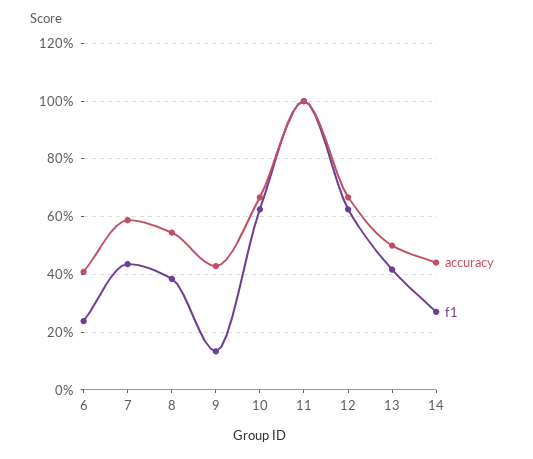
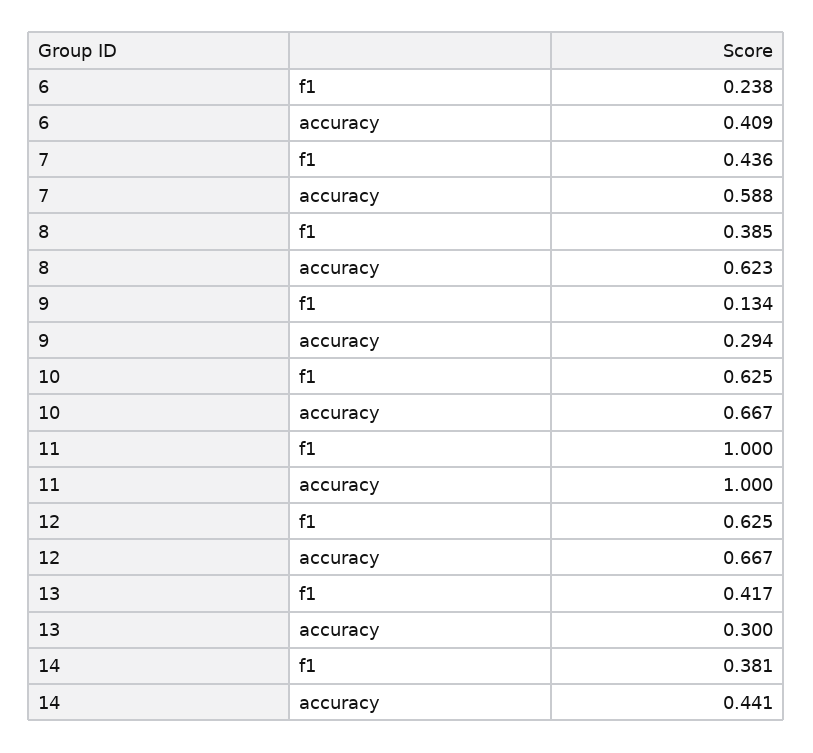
accuracy, 8: 0.55 -> 0.623
accuracy, 9: 0.425 -> 0.294
accuracy, 13: 0.5 -> 0.3
f1, 14: 0.275 -> 0.381

